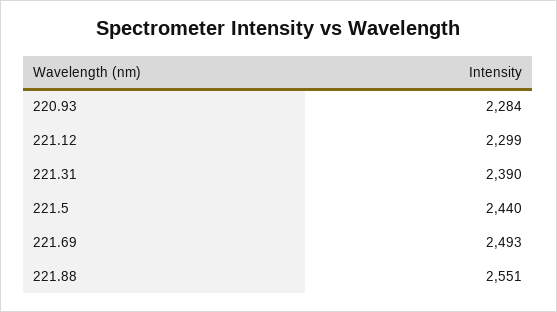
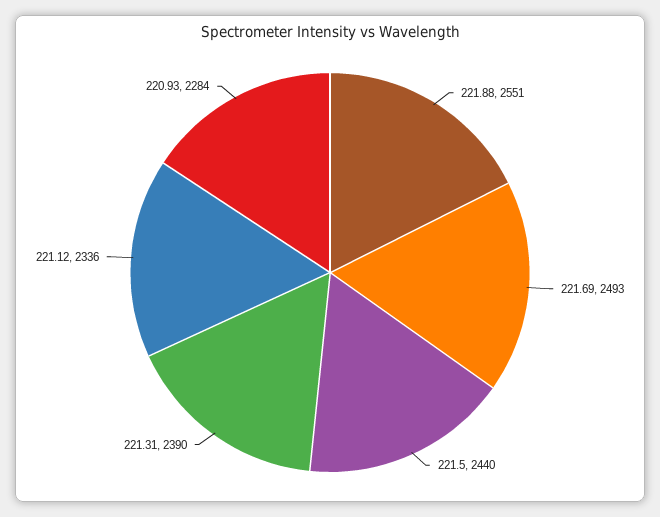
221.12: 2299 -> 2336

